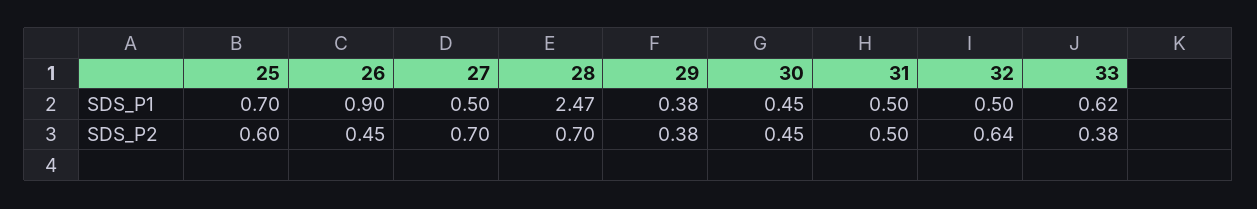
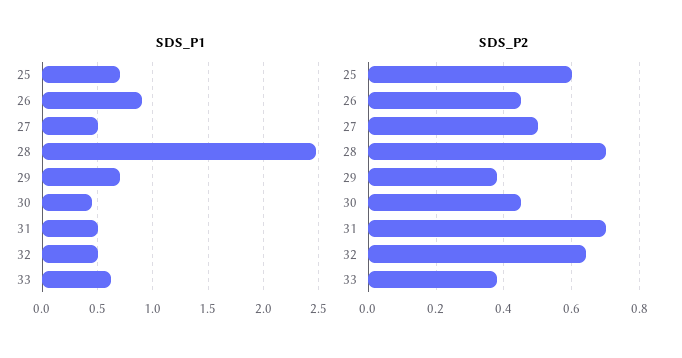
SDS_P1, 29: 0.38 -> 0.7
SDS_P2, 27: 0.7 -> 0.5
SDS_P2, 31: 0.5 -> 0.7

